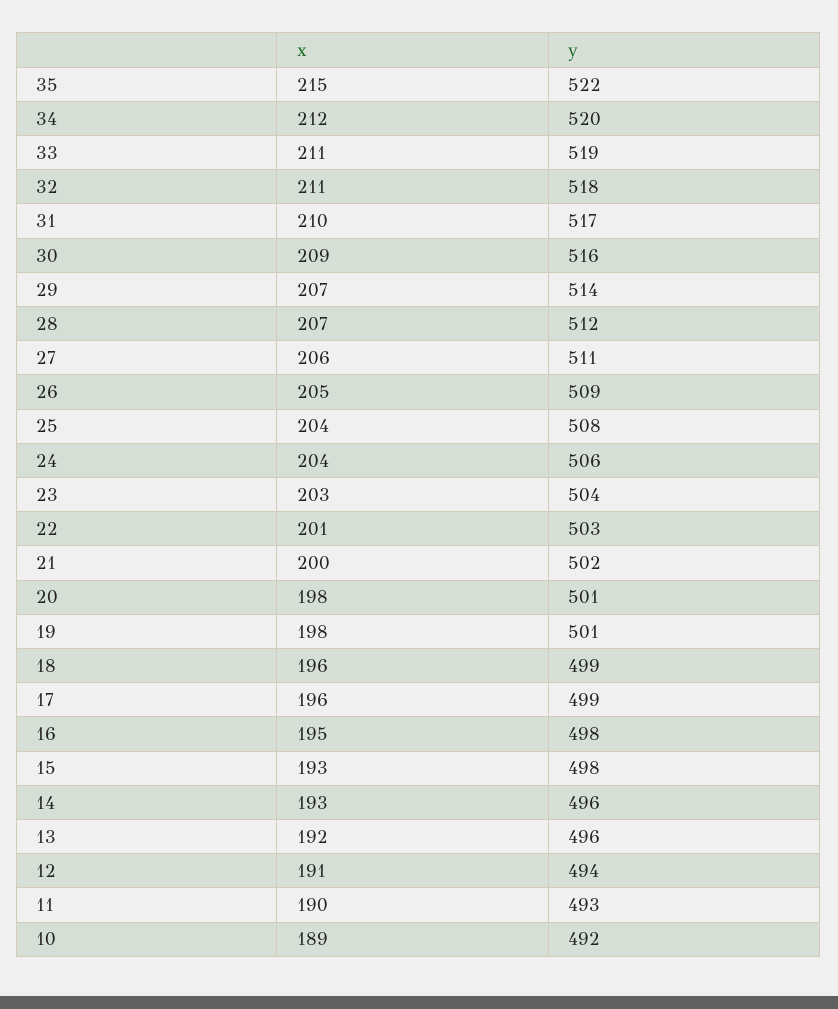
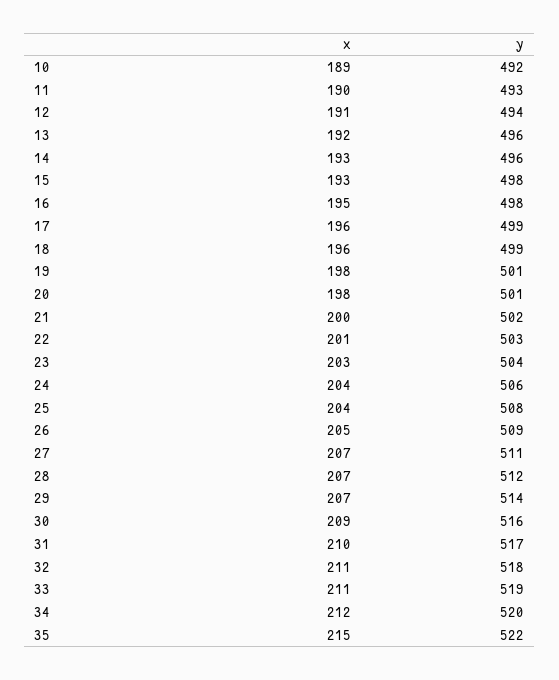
x, 27: 206 -> 207

